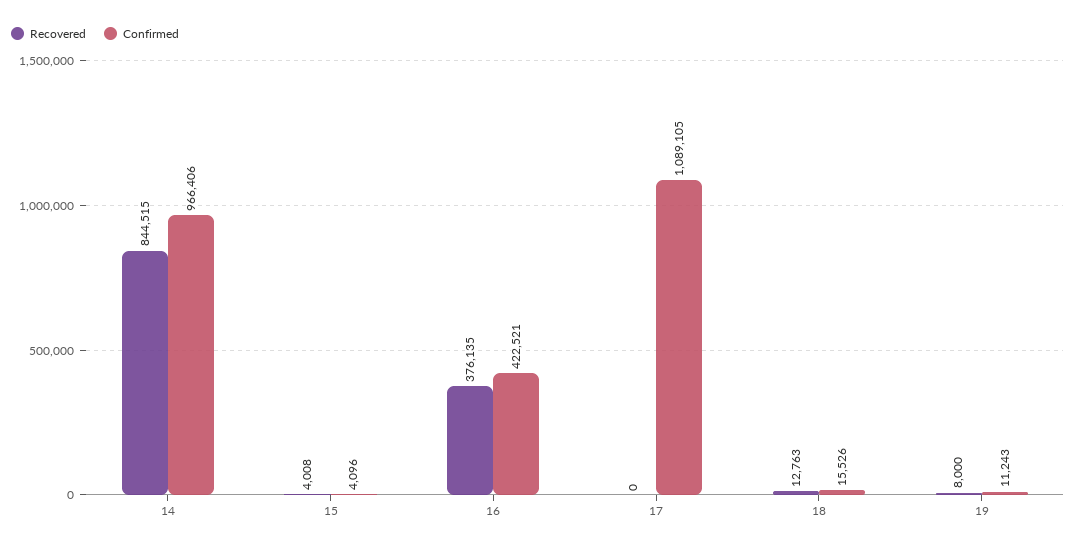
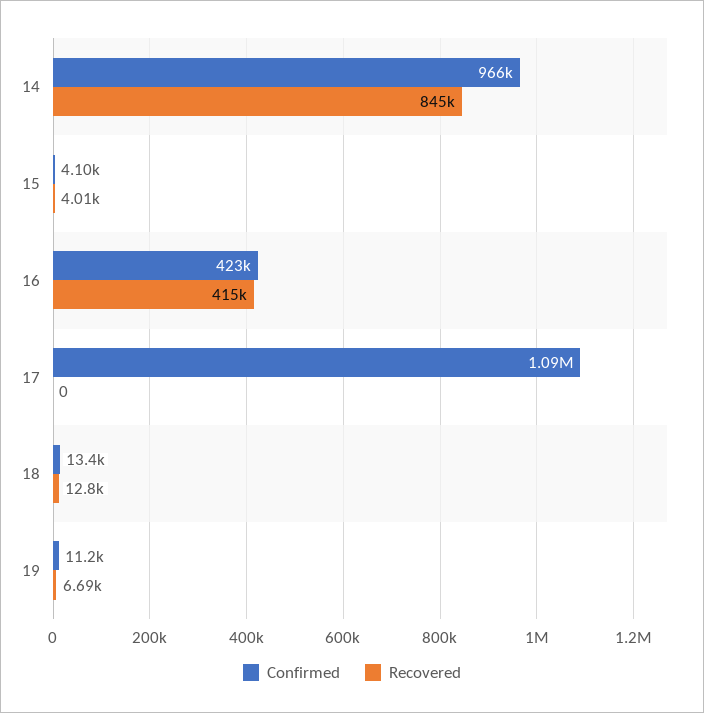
Recovered, 16: 376135 -> 415000
Confirmed, 18: 15526 -> 13400
Recovered, 19: 8000 -> 6690

